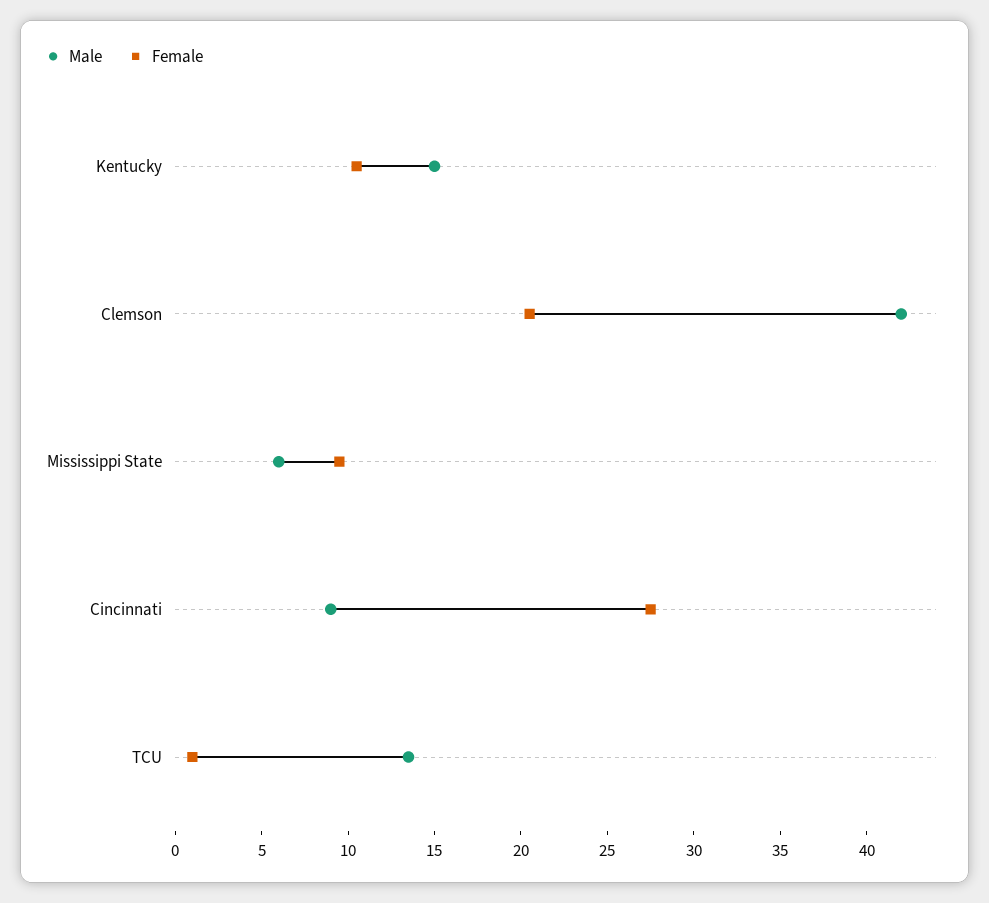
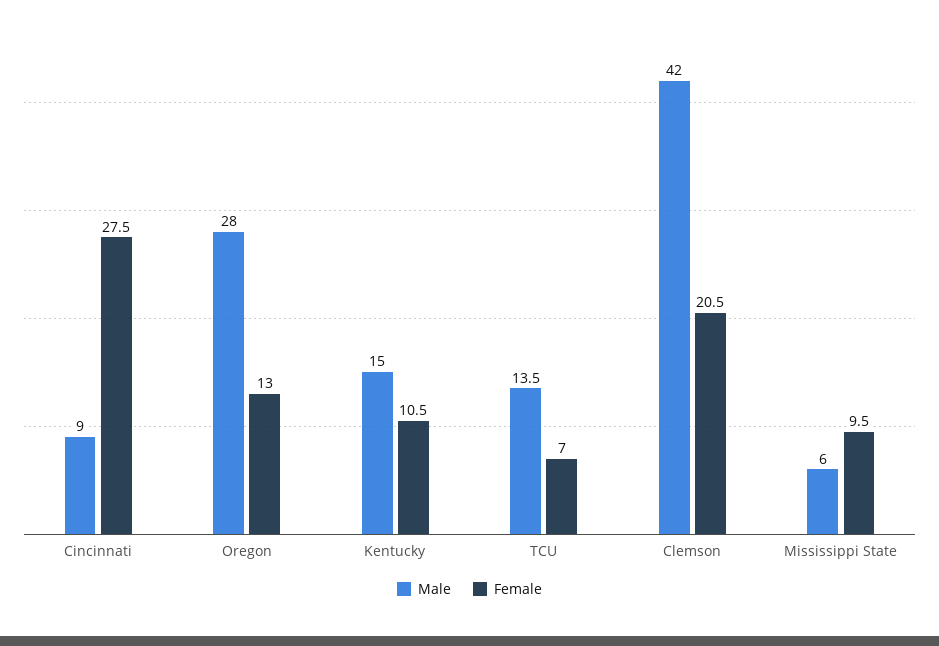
Female, TCU: 1 -> 7
Male, Oregon: none -> 28
Female, Oregon: none -> 13

